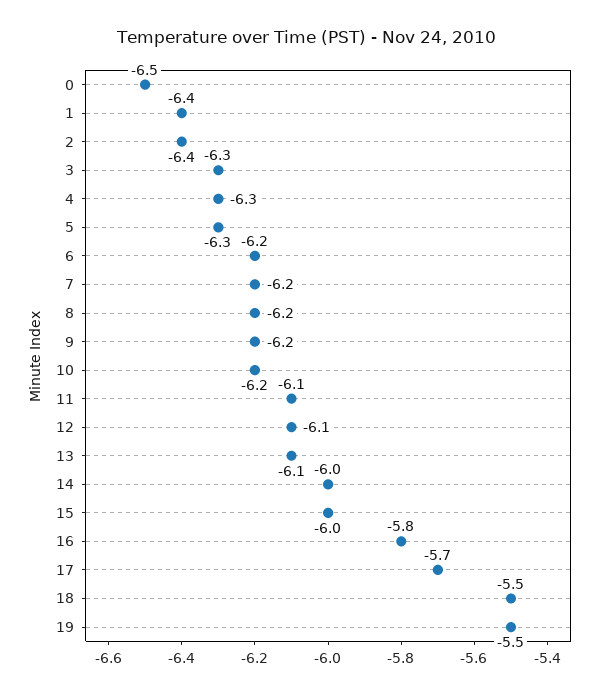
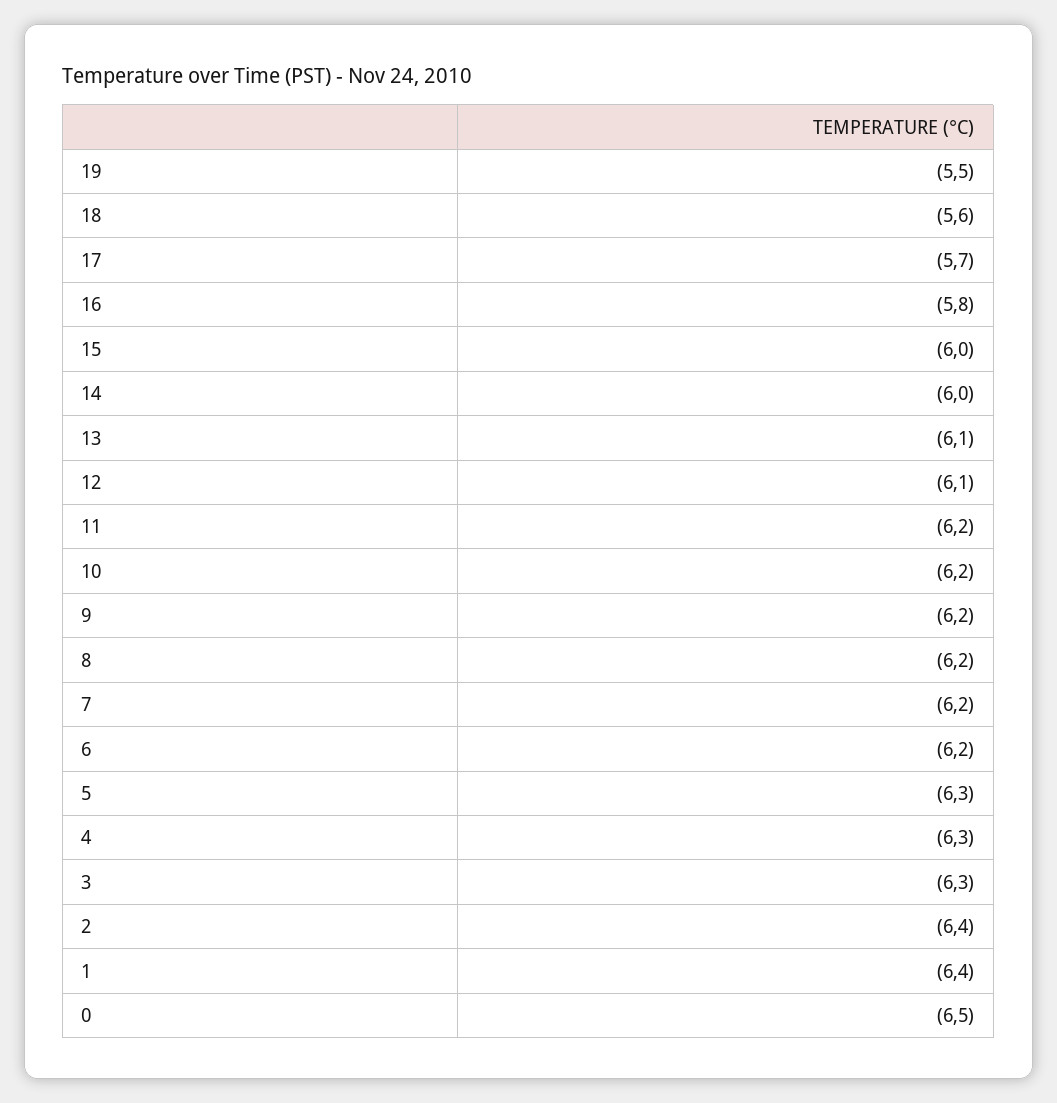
11: -6.1 -> -6.2
18: -5.5 -> -5.6

